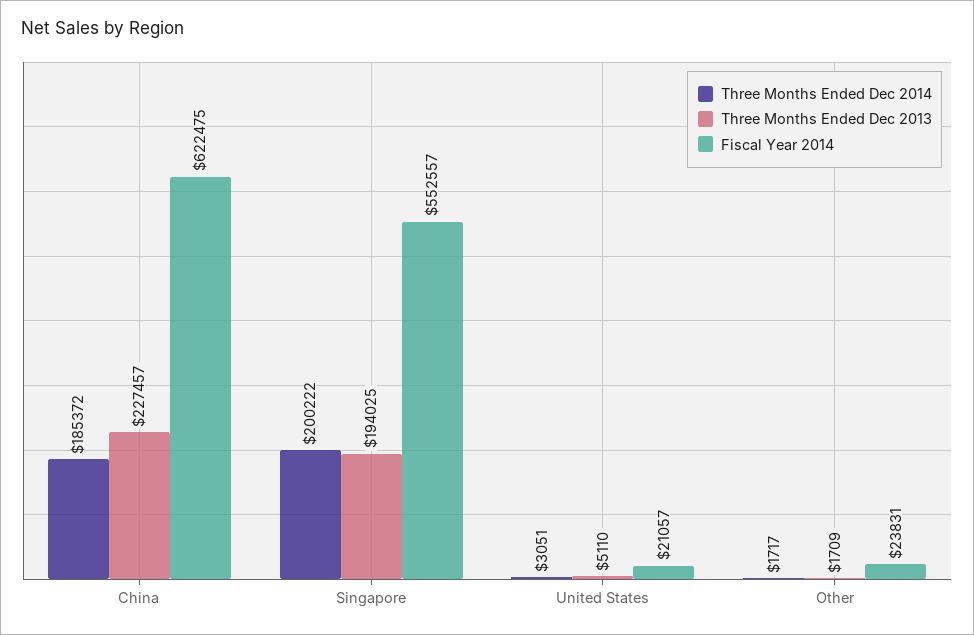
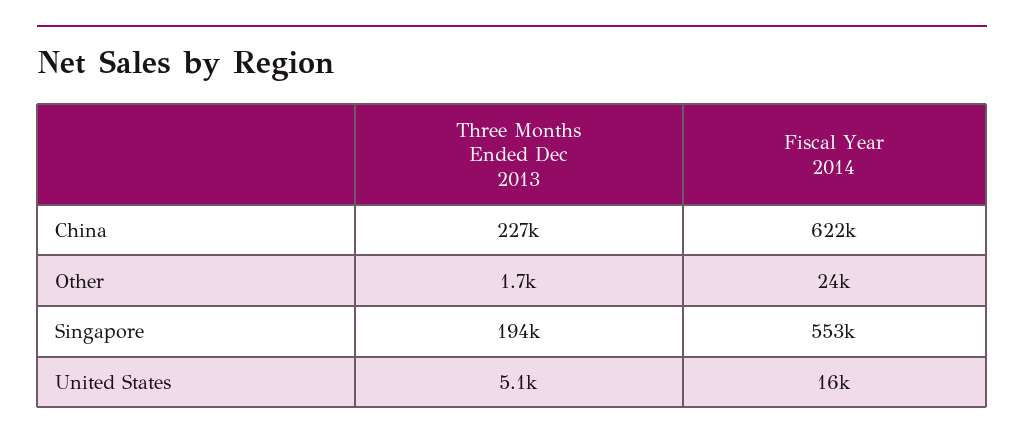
Three Months Ended Dec 2014, China: 185372 -> none
Three Months Ended Dec 2014, Singapore: 200222 -> none
Three Months Ended Dec 2014, United States: 3051 -> none
Fiscal Year 2014, United States: 21057 -> 16000
Three Months Ended Dec 2014, Other: 1717 -> none

